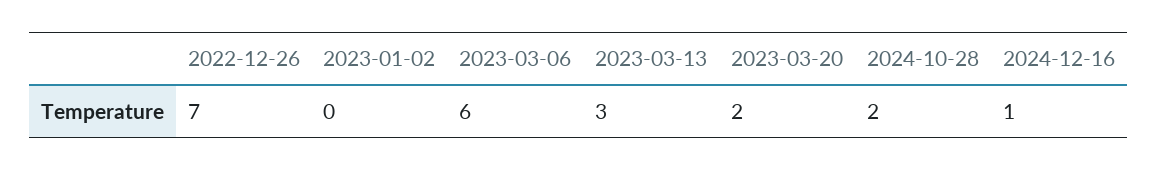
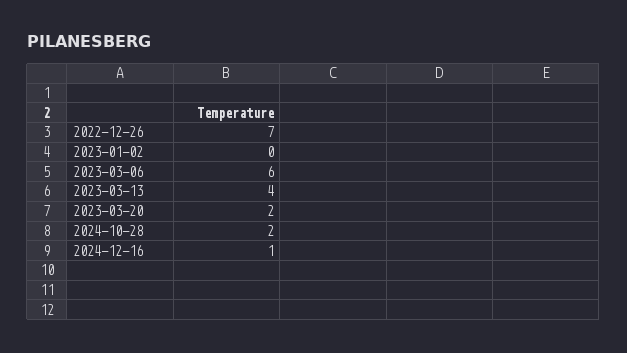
2023-03-13: 3 -> 4

